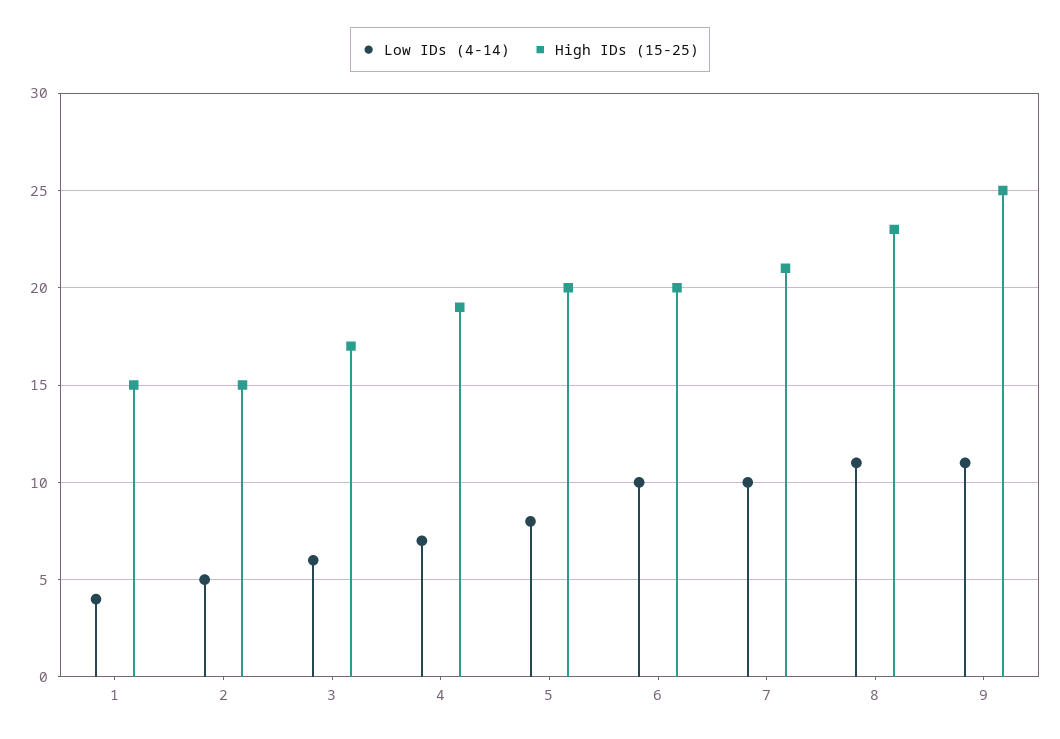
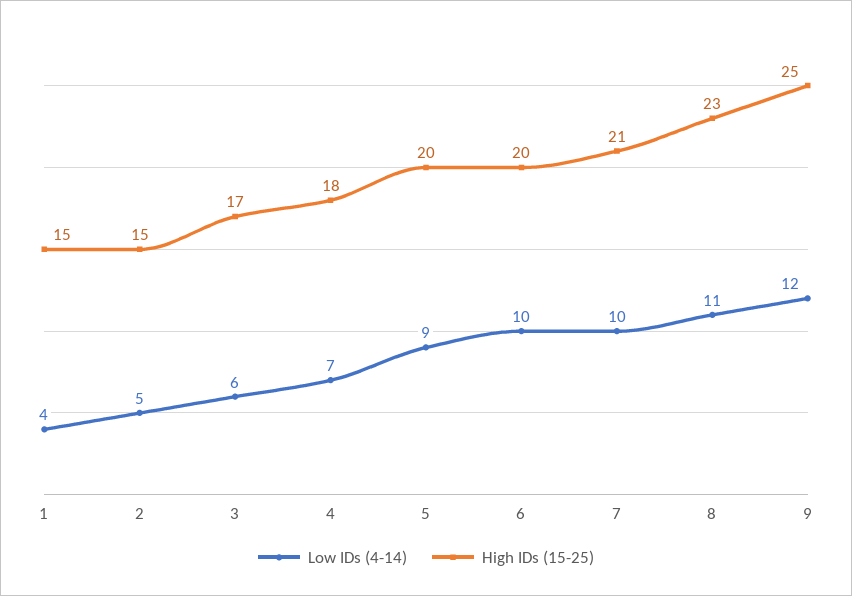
High IDs (15-25), 4: 19 -> 18
Low IDs (4-14), 5: 8 -> 9
Low IDs (4-14), 9: 11 -> 12

